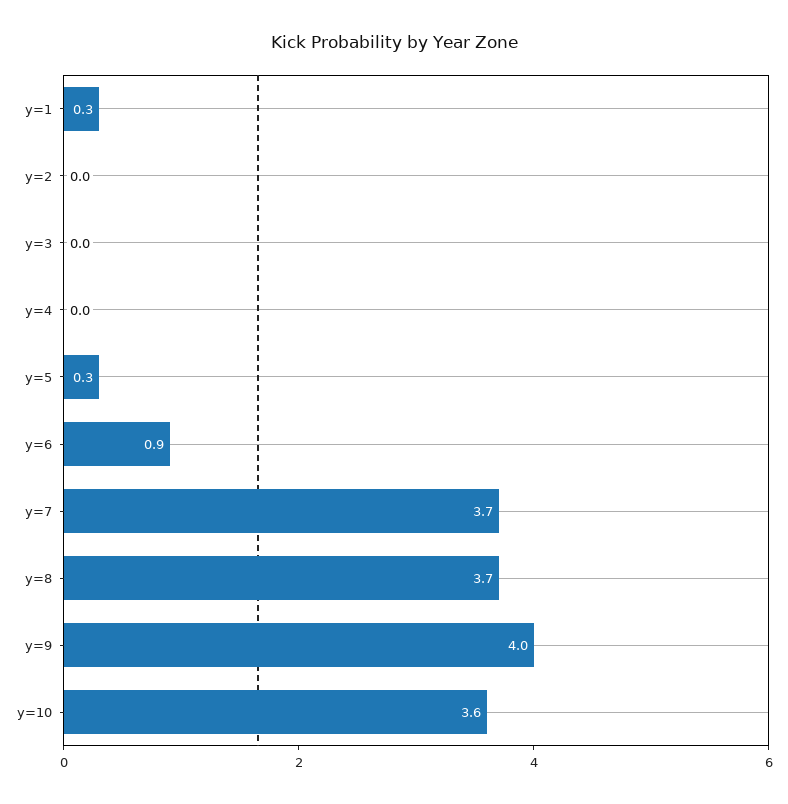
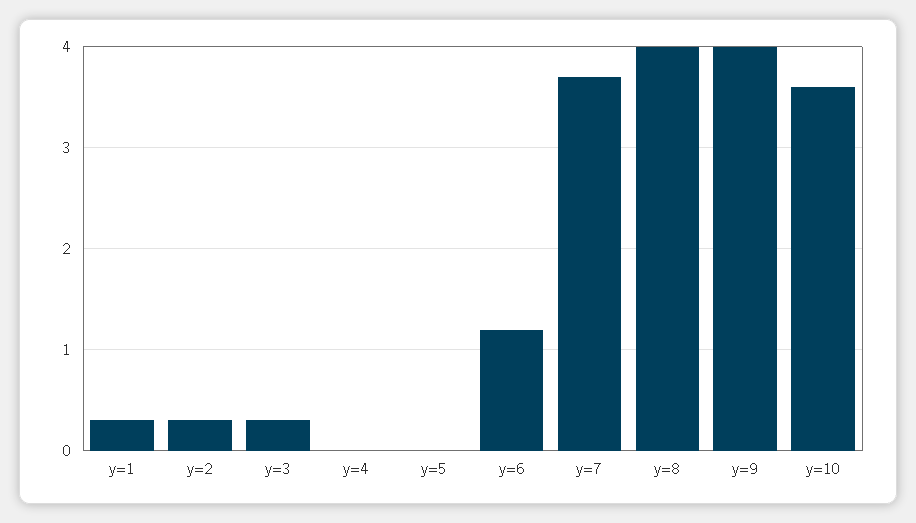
y=2: 0 -> 0.3
y=3: 0 -> 0.3
y=5: 0.3 -> 0
y=6: 0.9 -> 1.2
y=8: 3.7 -> 4

